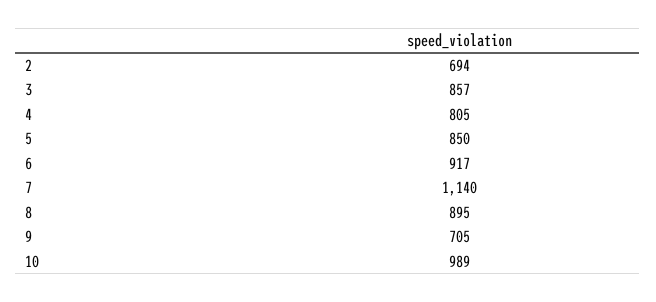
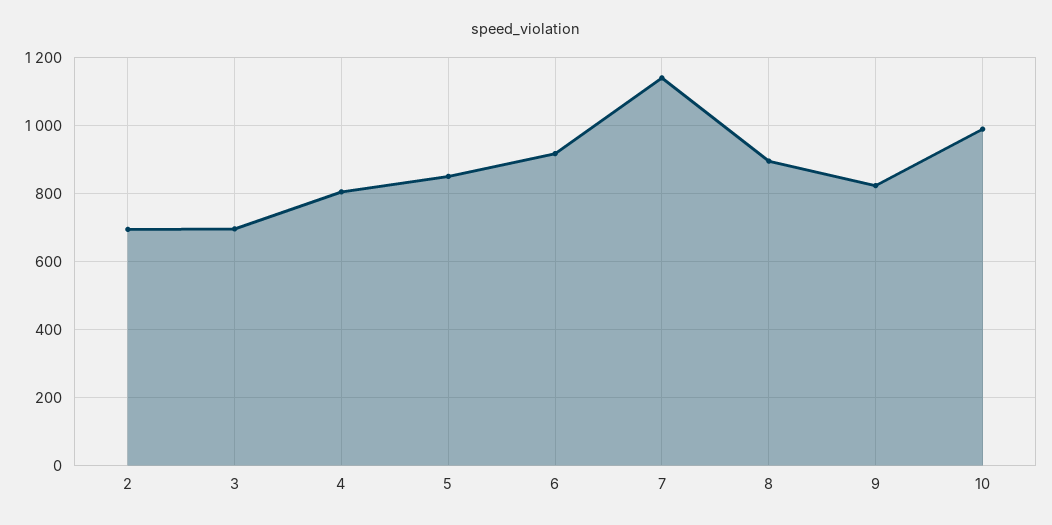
3: 857 -> 700
9: 705 -> 820

